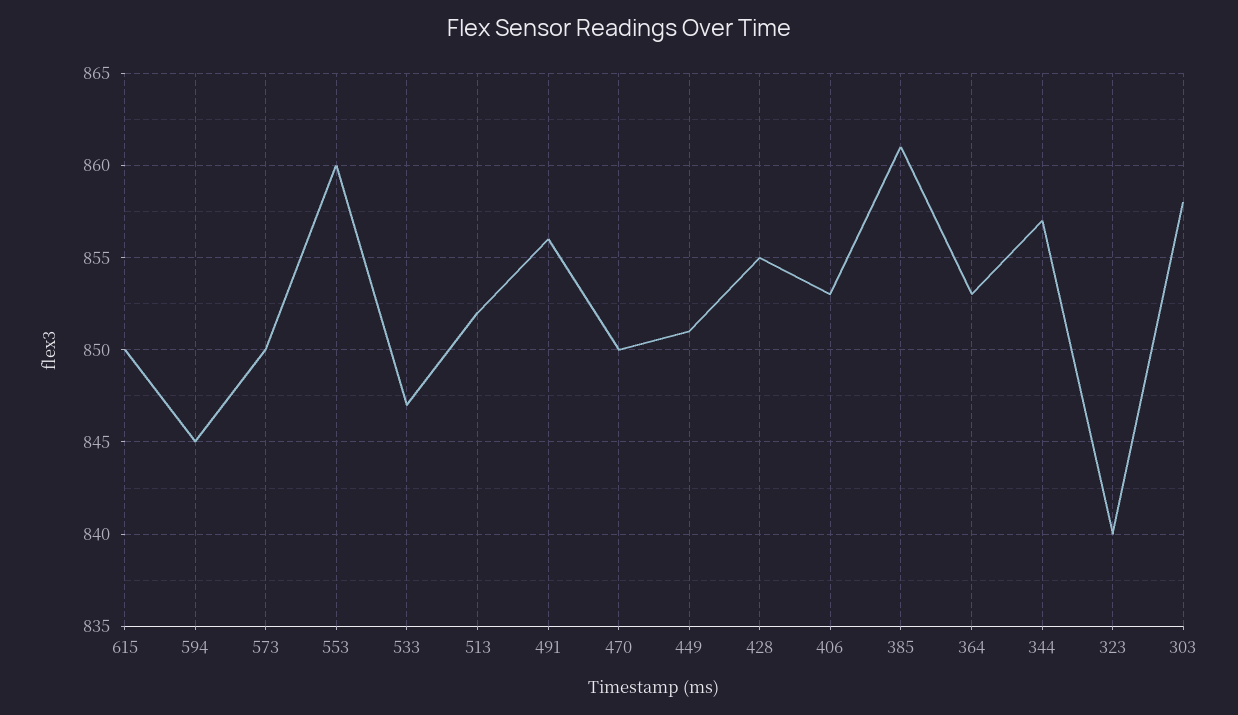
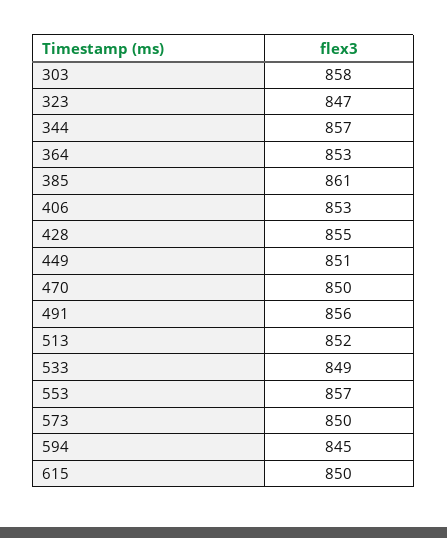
553: 860 -> 857
533: 847 -> 849
323: 840 -> 847

